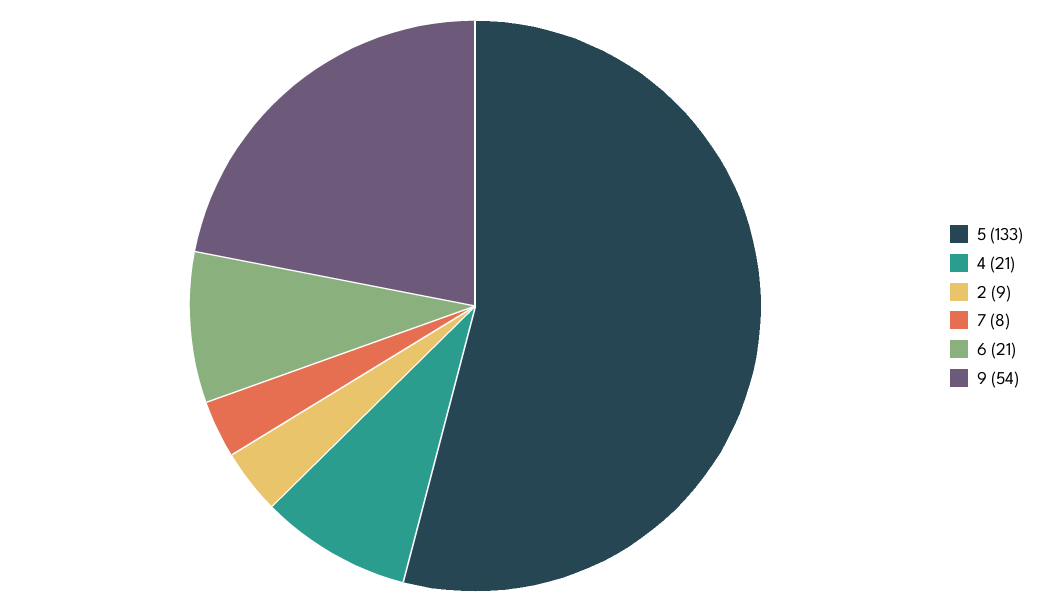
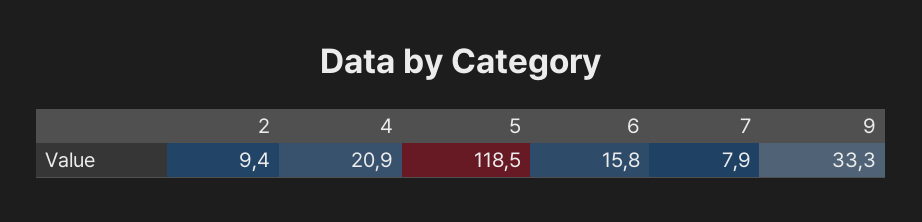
5: 133 -> 118.5
6: 21 -> 15.8
9: 54 -> 33.3

